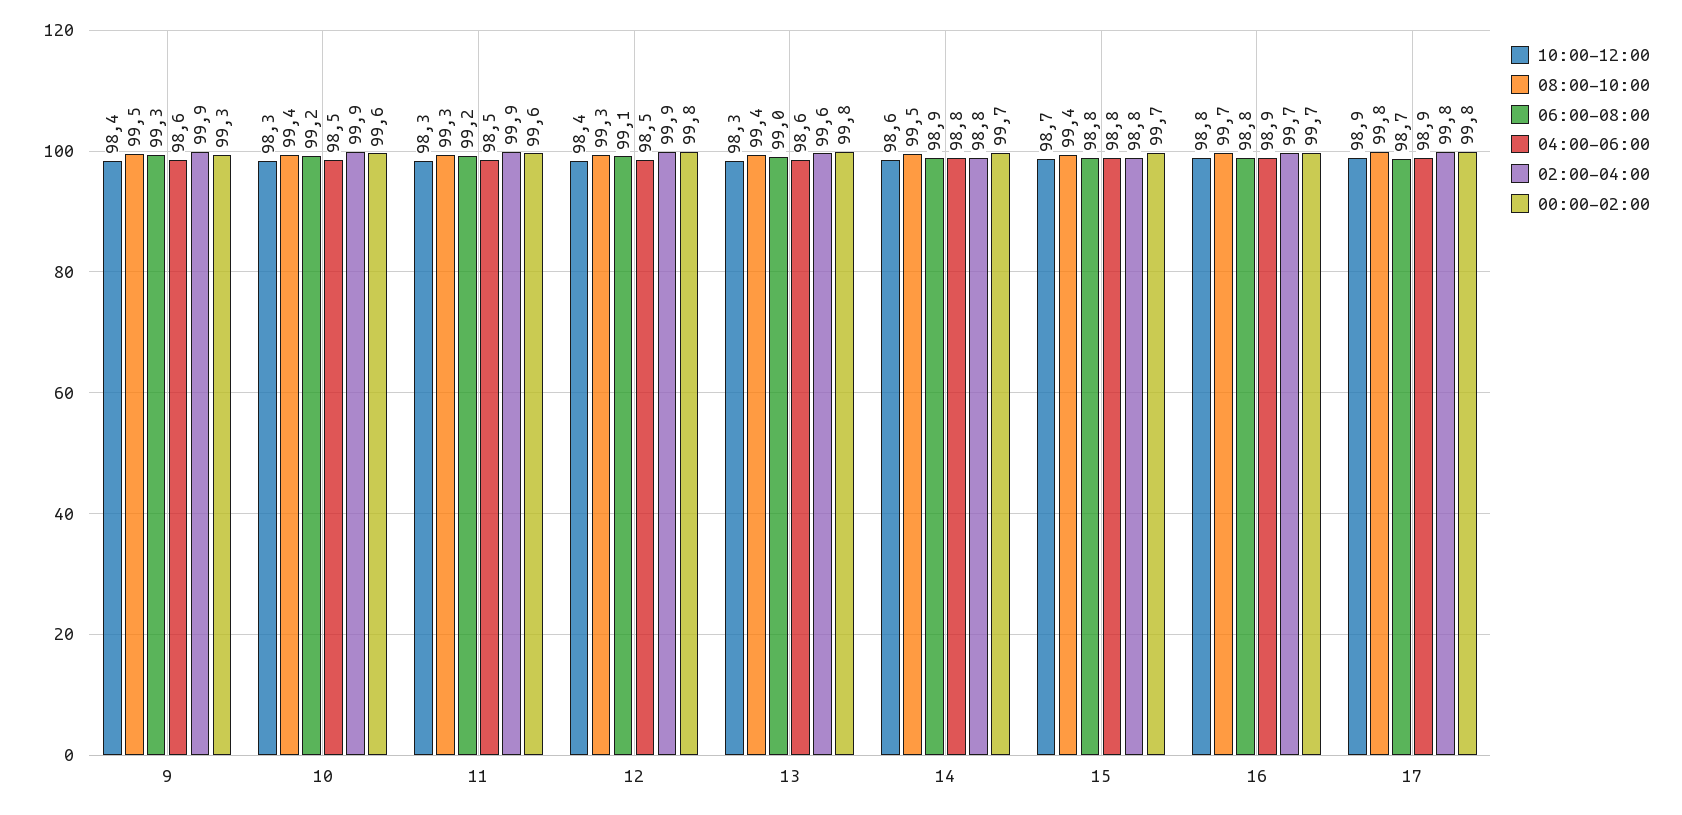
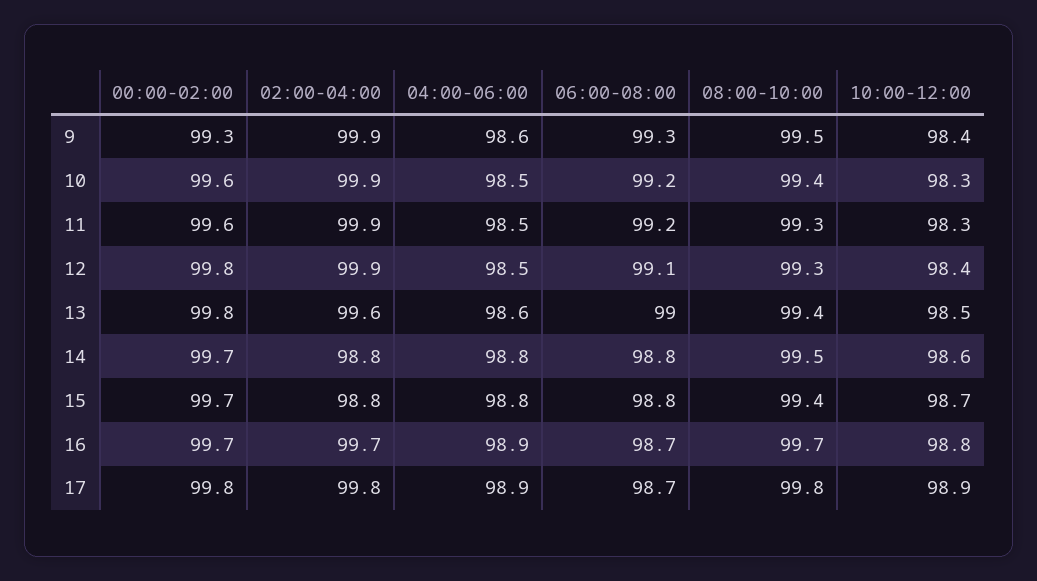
10:00-12:00, 13: 98.3 -> 98.5
06:00-08:00, 14: 98.9 -> 98.8
06:00-08:00, 16: 98.8 -> 98.7

